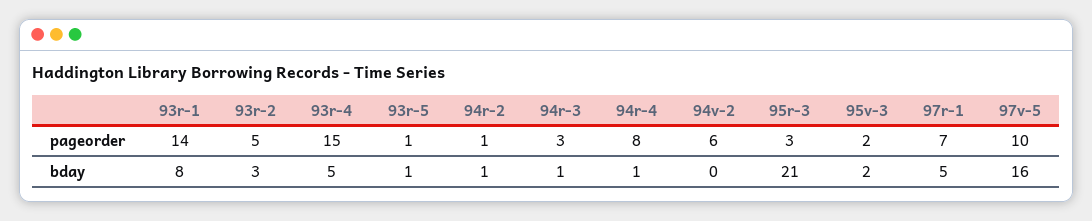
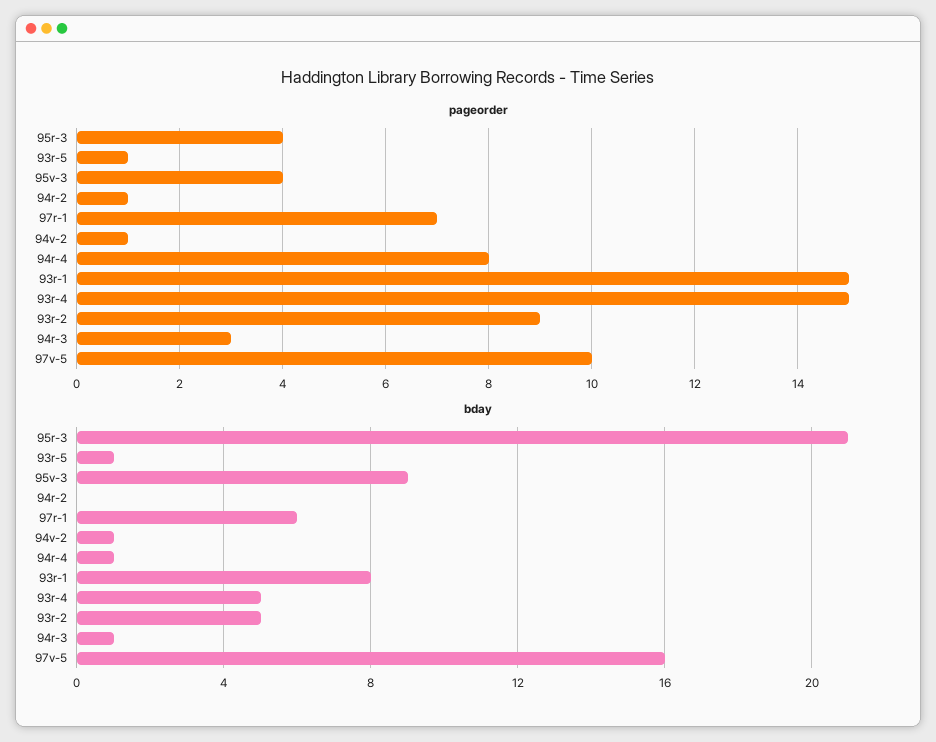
pageorder, 93r-1: 14 -> 15
pageorder, 93r-2: 5 -> 9
pageorder, 94v-2: 6 -> 1
pageorder, 95r-3: 3 -> 4
pageorder, 95v-3: 2 -> 4
bday, 93r-2: 3 -> 5
bday, 94r-2: 1 -> 0
bday, 94v-2: 0 -> 1
bday, 95v-3: 2 -> 9
bday, 97r-1: 5 -> 6

